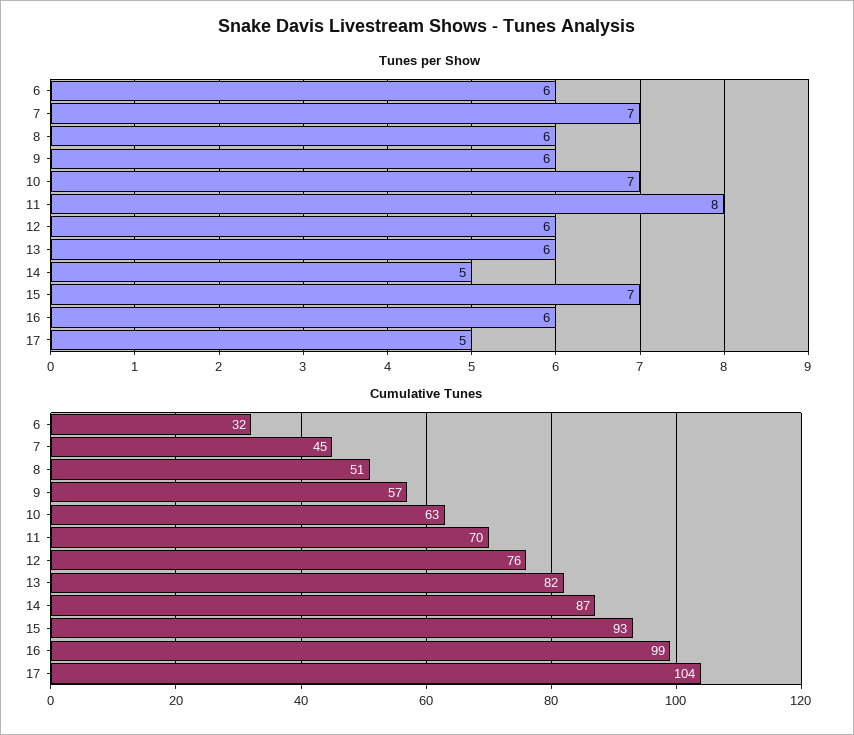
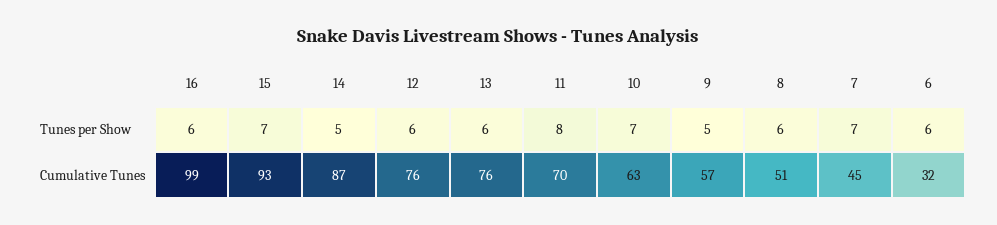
Tunes per Show, 9: 6 -> 5
Tunes per Show, 17: 5 -> none
Cumulative Tunes, 13: 82 -> 76
Cumulative Tunes, 17: 104 -> none

